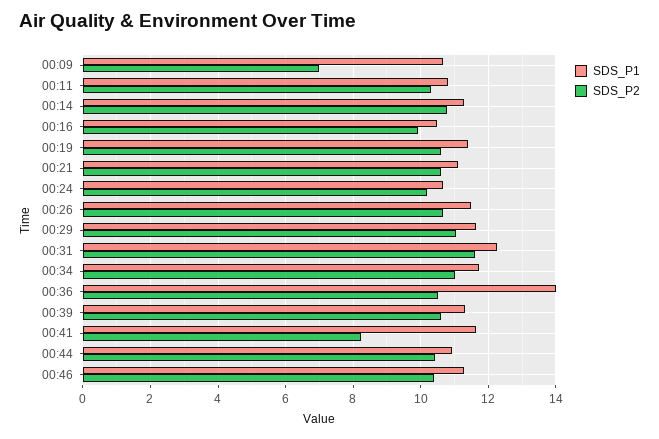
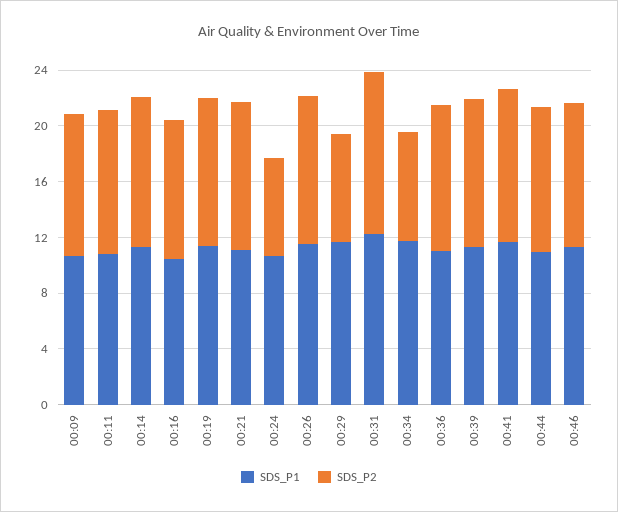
SDS_P2, 00:09: 7 -> 10
SDS_P2, 00:24: 10.2 -> 7
SDS_P2, 00:29: 11 -> 8
SDS_P2, 00:34: 11 -> 8
SDS_P1, 00:36: 14 -> 11
SDS_P2, 00:41: 8.2 -> 11

